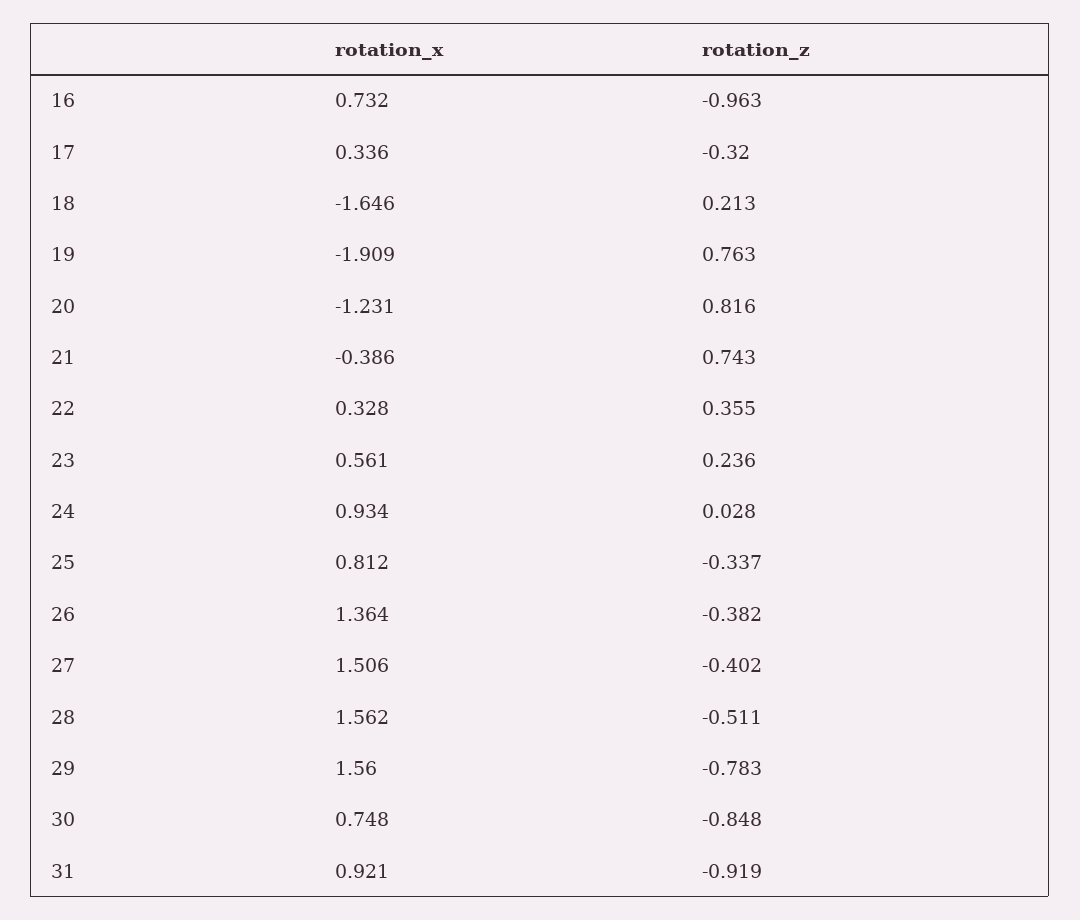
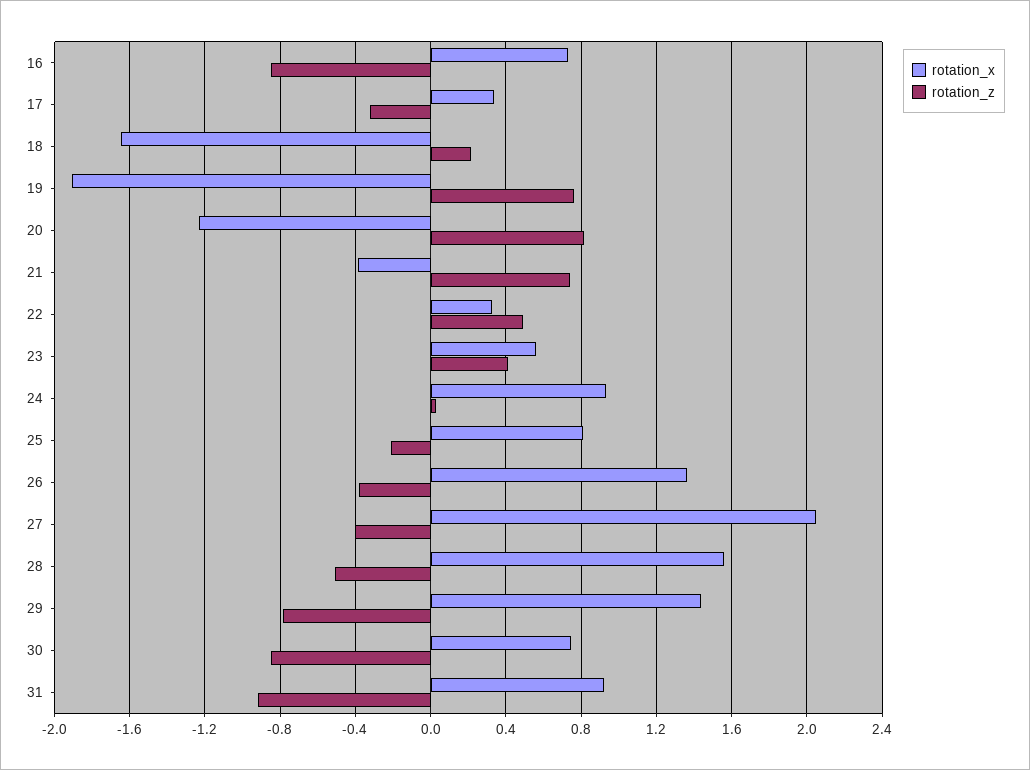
rotation_z, 16: -0.963 -> -0.85
rotation_z, 22: 0.355 -> 0.5
rotation_z, 23: 0.236 -> 0.4
rotation_z, 25: -0.337 -> -0.2
rotation_x, 27: 1.506 -> 2.05
rotation_x, 29: 1.56 -> 1.45

